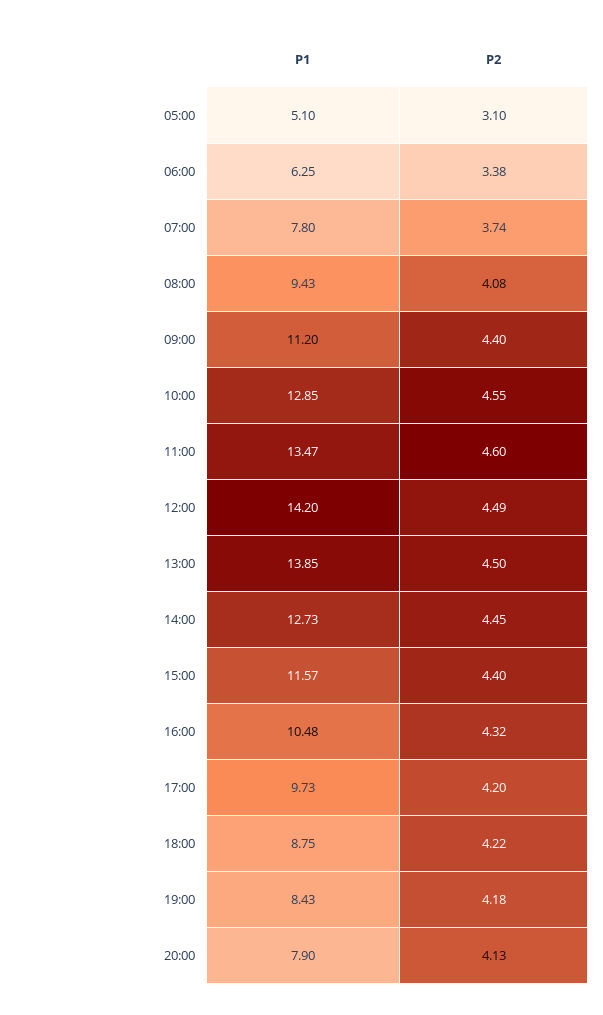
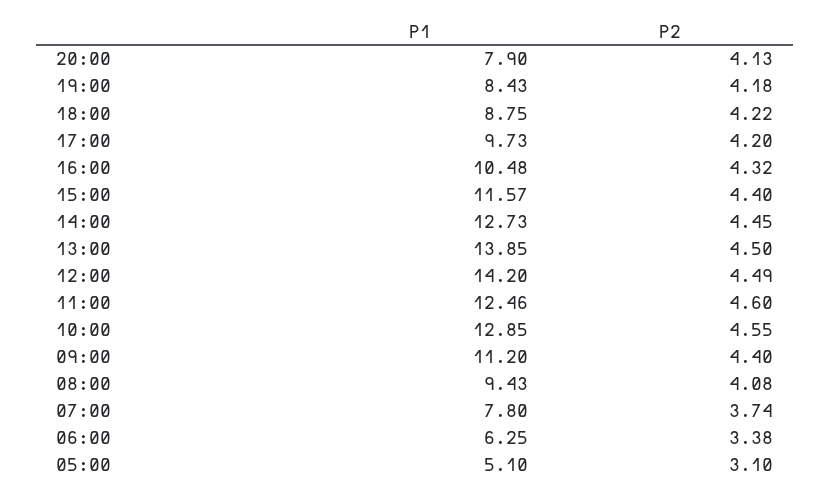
P1, 11:00: 13.47 -> 12.46

